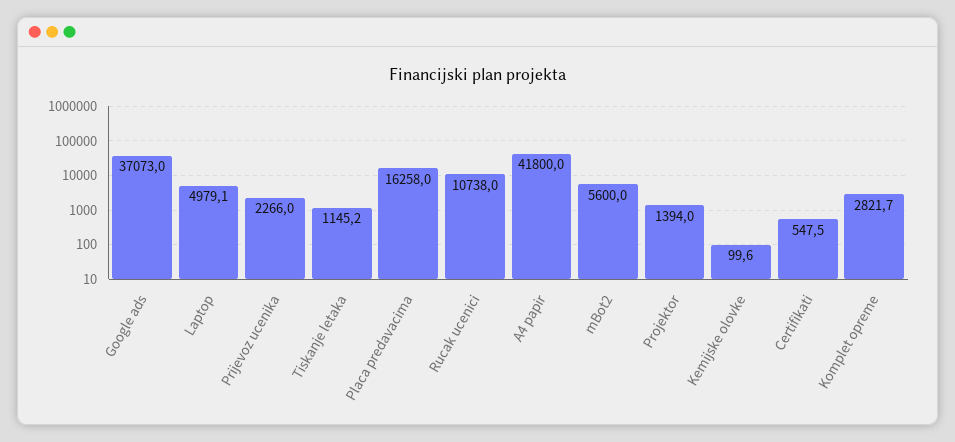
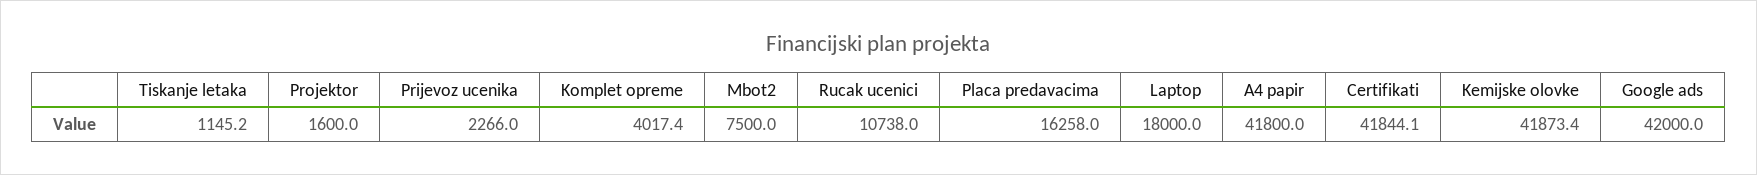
Google ads: 37073 -> 42000
Laptop: 4979.1 -> 18000
mBot2: 5600 -> 7500
Projektor: 1394 -> 1600
Kemijske olovke: 99.6 -> 41873.4
Certifikati: 547.5 -> 41844.1
Komplet opreme: 2821.7 -> 4017.4

